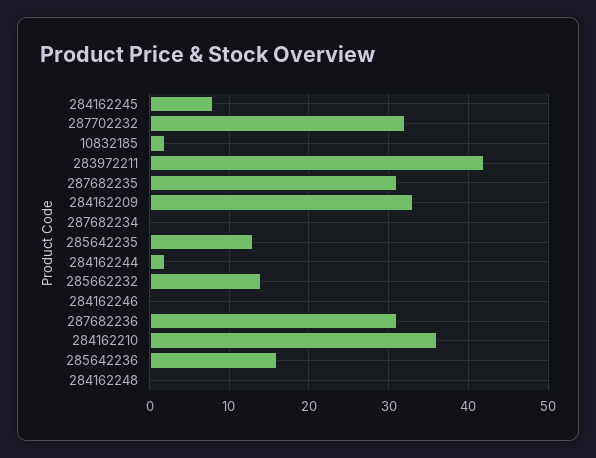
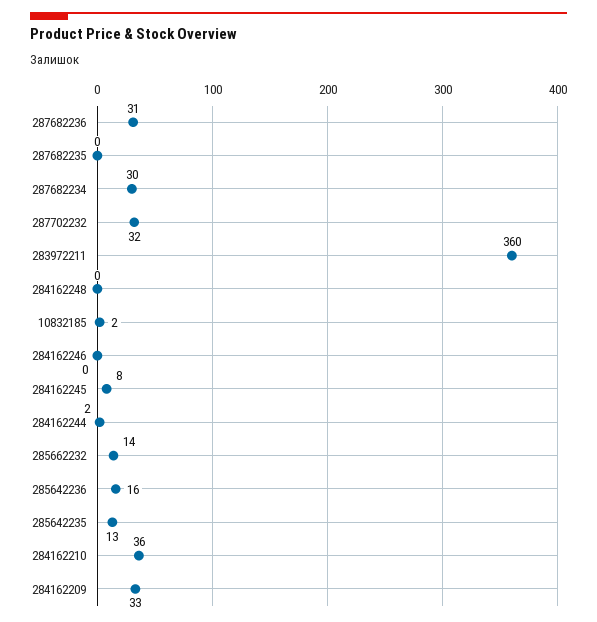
283972211: 42 -> 360
287682235: 31 -> 0
287682234: 0 -> 30

